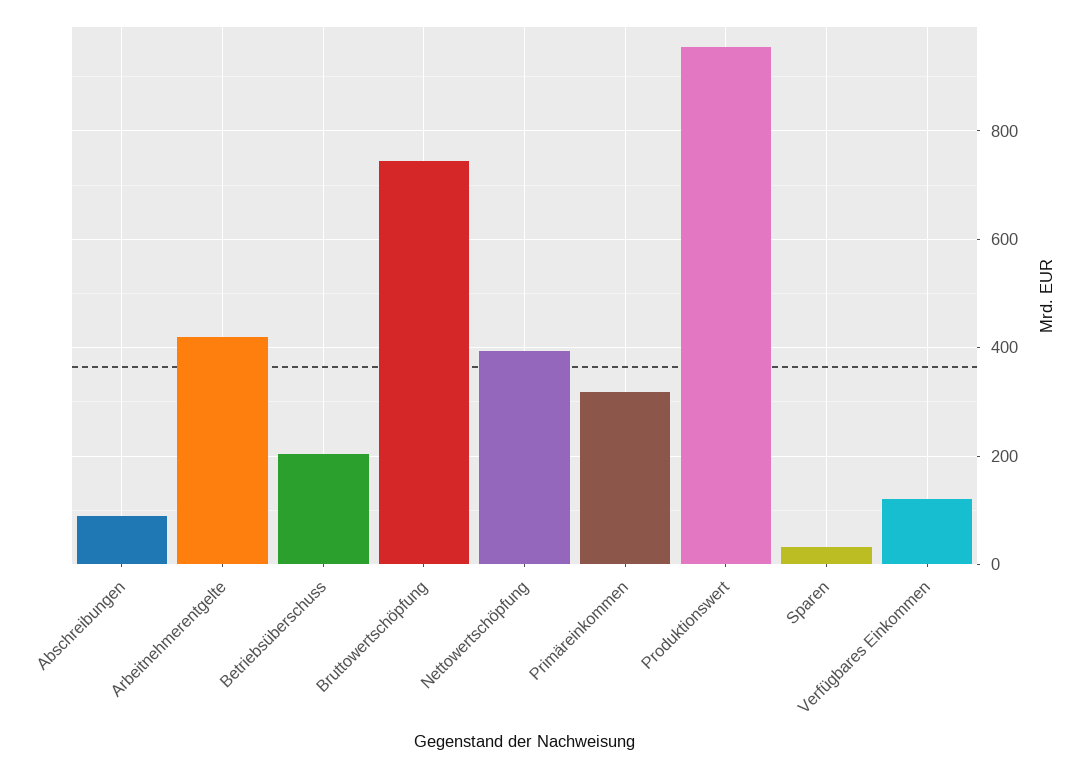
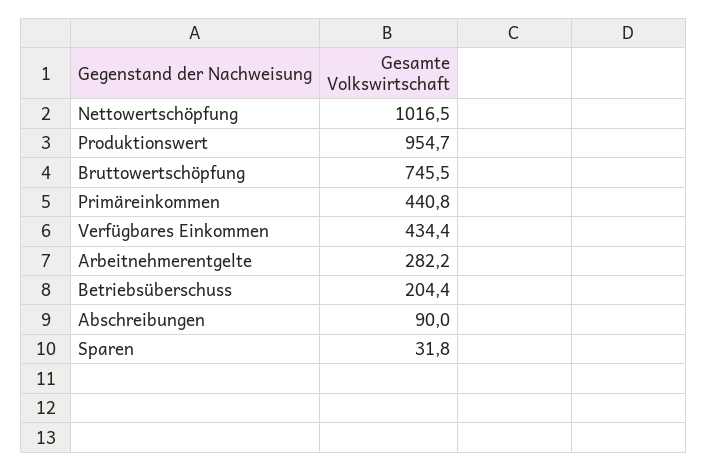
Arbeitnehmerentgelte: 420 -> 282.2
Nettowertschöpfung: 400 -> 1016.5
Primäreinkommen: 320 -> 440.8
Verfügbares Einkommen: 120 -> 434.4

